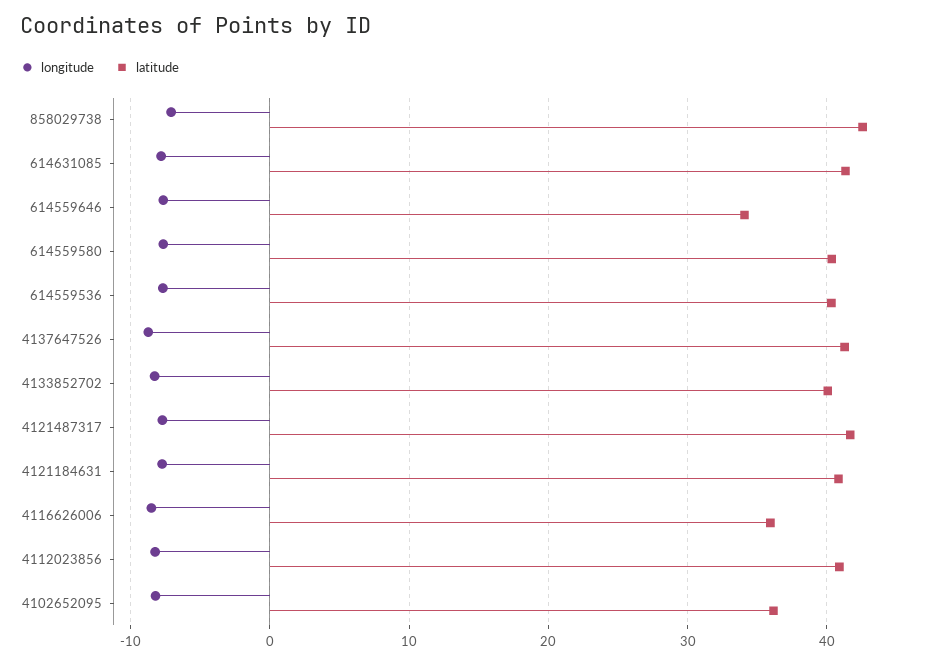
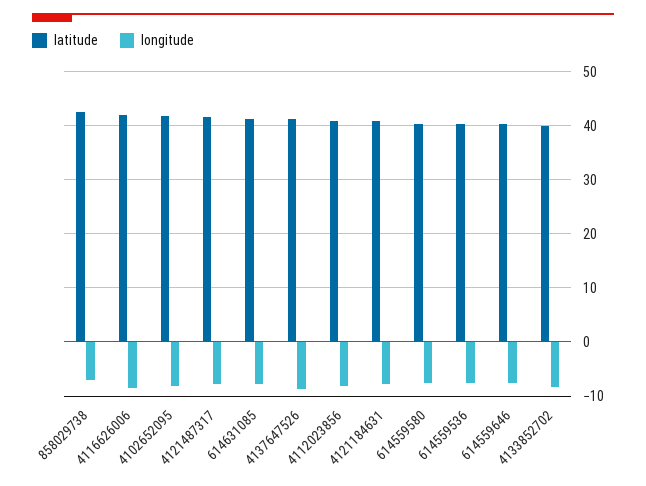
latitude, 614559646: 34 -> 40
latitude, 4116626006: 36 -> 42
latitude, 4102652095: 36 -> 42

